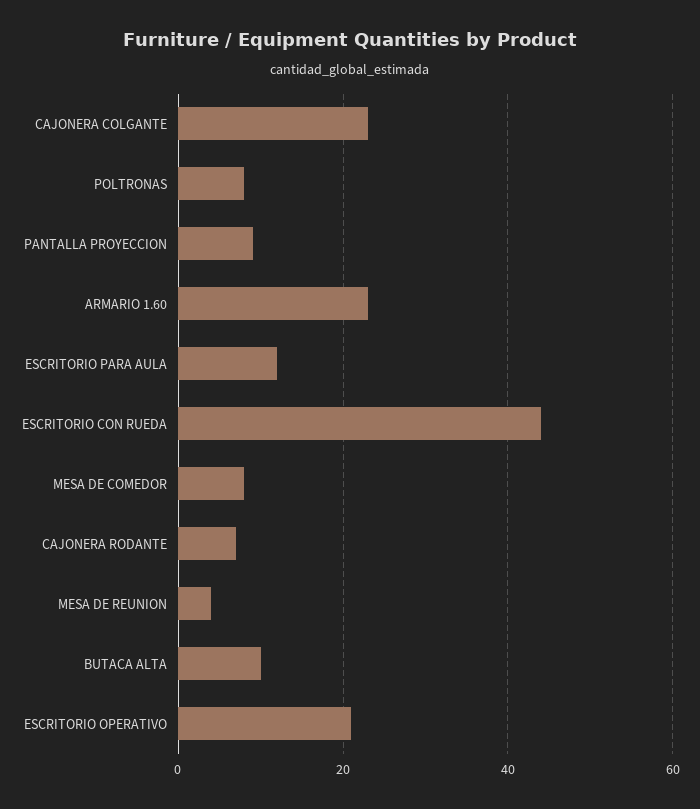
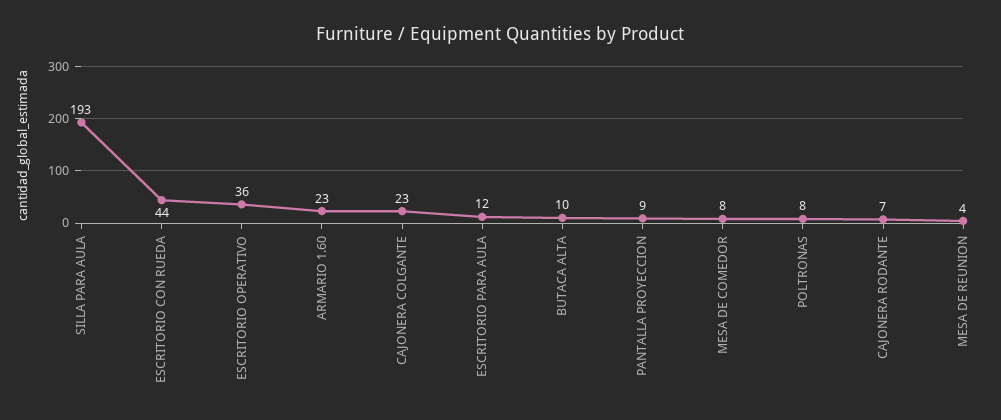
ESCRITORIO OPERATIVO: 20 -> 36
SILLA PARA AULA: none -> 193

